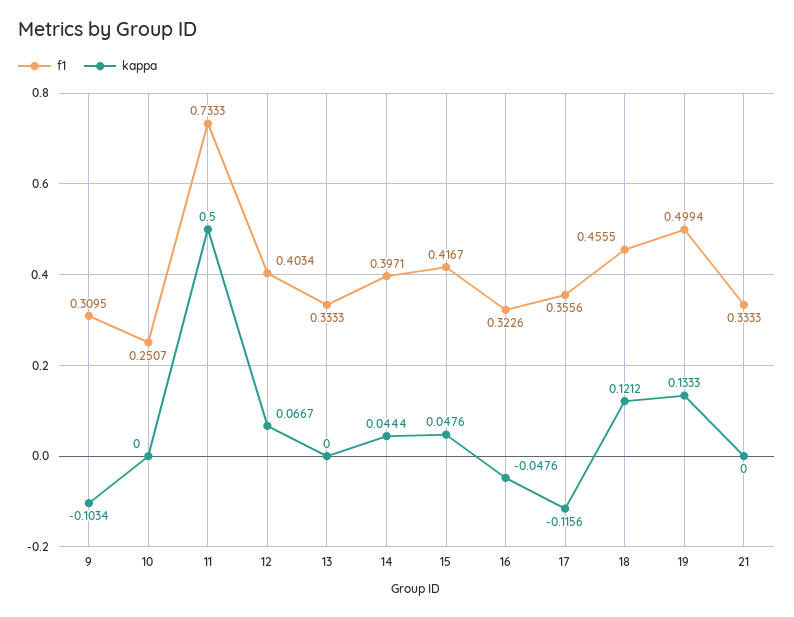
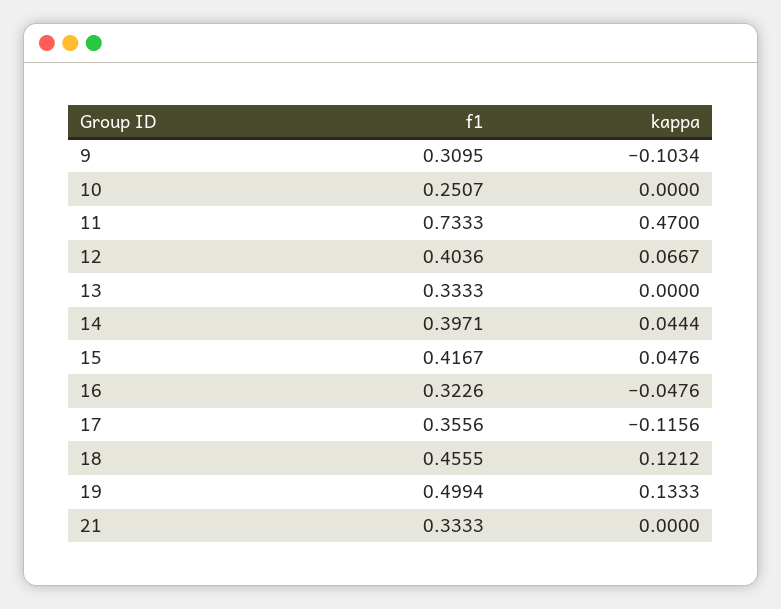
kappa, 11: 0.5 -> 0.47
f1, 12: 0.4034 -> 0.4036

